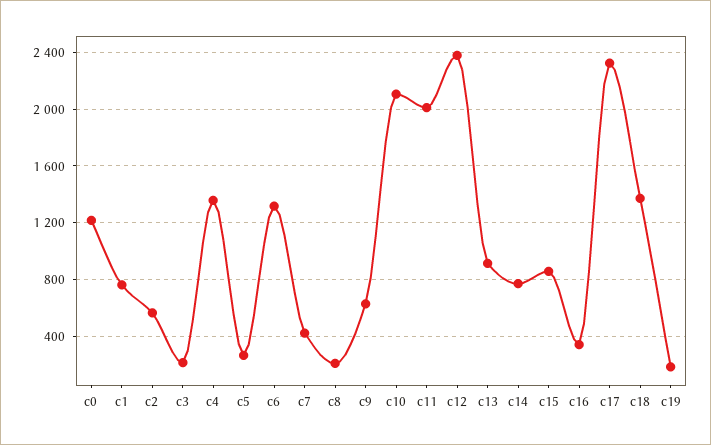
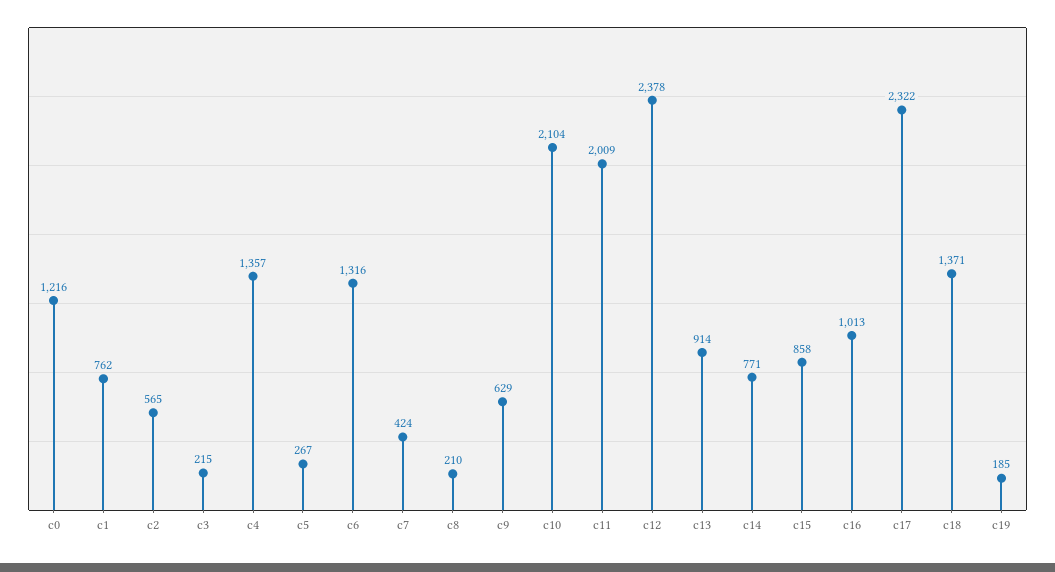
c16: 350 -> 1013

